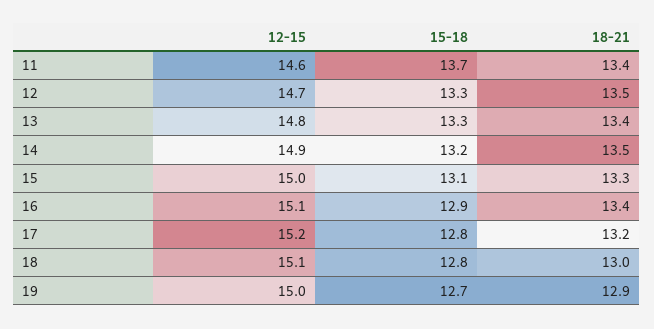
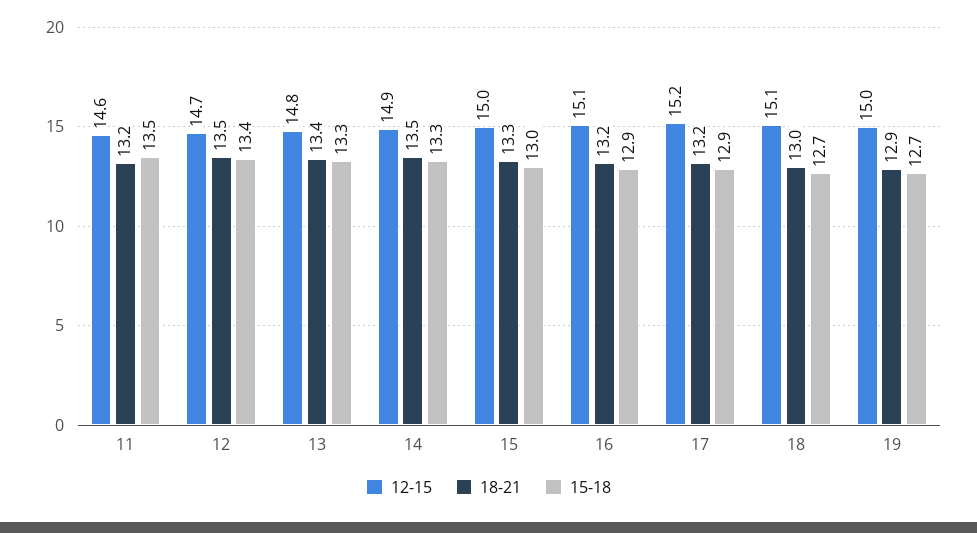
15-18, 11: 13.7 -> 13.5
18-21, 11: 13.4 -> 13.2
15-18, 12: 13.3 -> 13.4
15-18, 14: 13.2 -> 13.3
15-18, 15: 13.1 -> 13
18-21, 16: 13.4 -> 13.2
15-18, 17: 12.8 -> 12.9
15-18, 18: 12.8 -> 12.7

